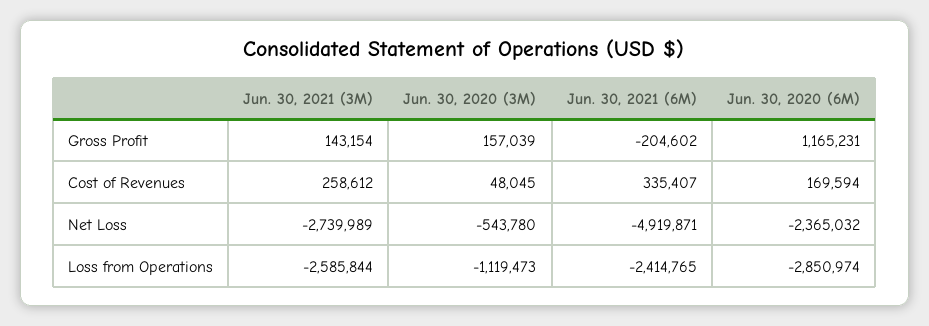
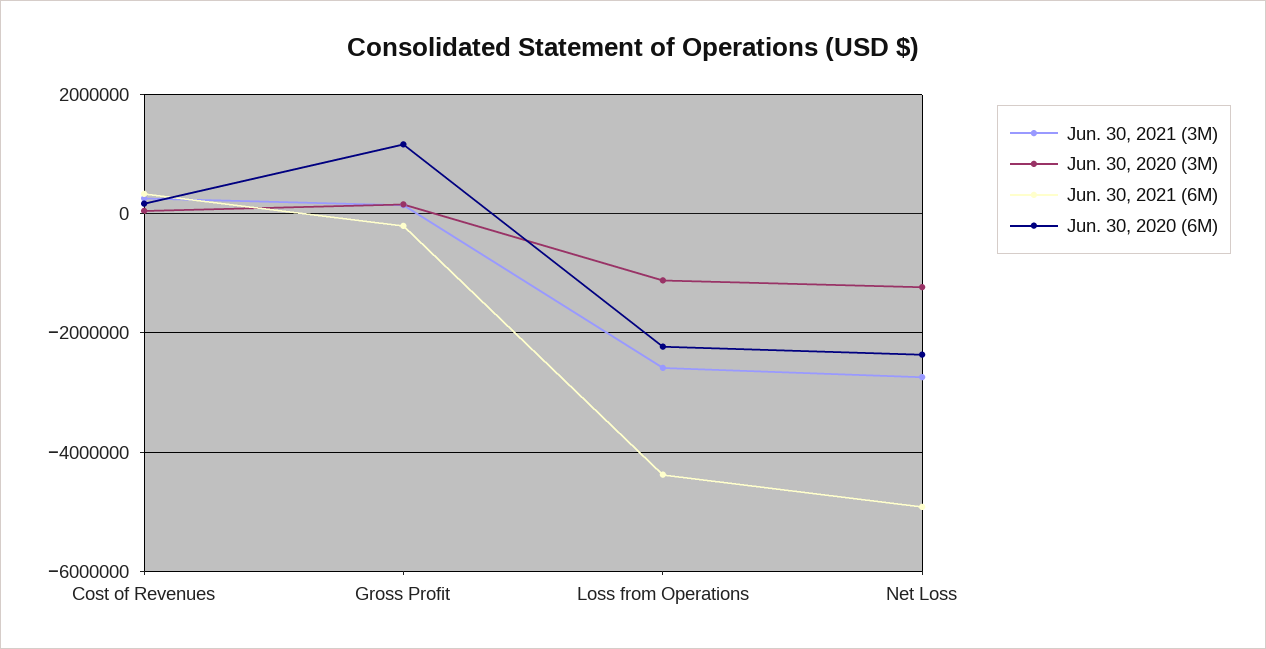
Jun. 30, 2020 (3M), Net Loss: -543780 -> -1200000
Jun. 30, 2021 (6M), Loss from Operations: -2414765 -> -4400000
Jun. 30, 2020 (6M), Loss from Operations: -2850974 -> -2200000

